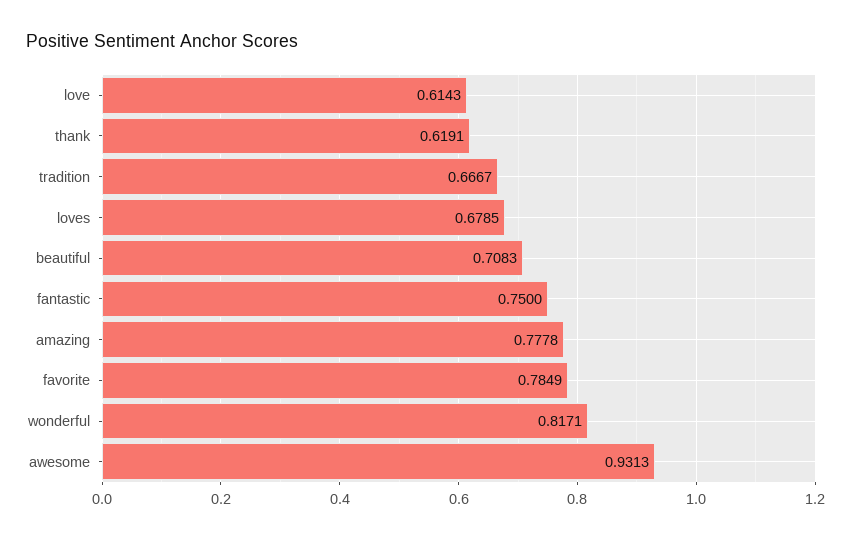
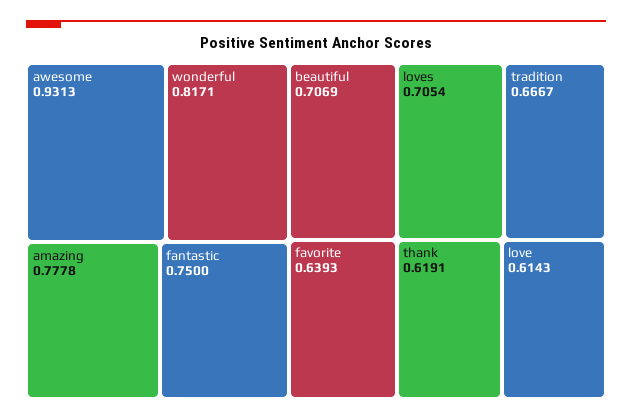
loves: 0.6785 -> 0.7054
beautiful: 0.7083 -> 0.7069
favorite: 0.7849 -> 0.6393

